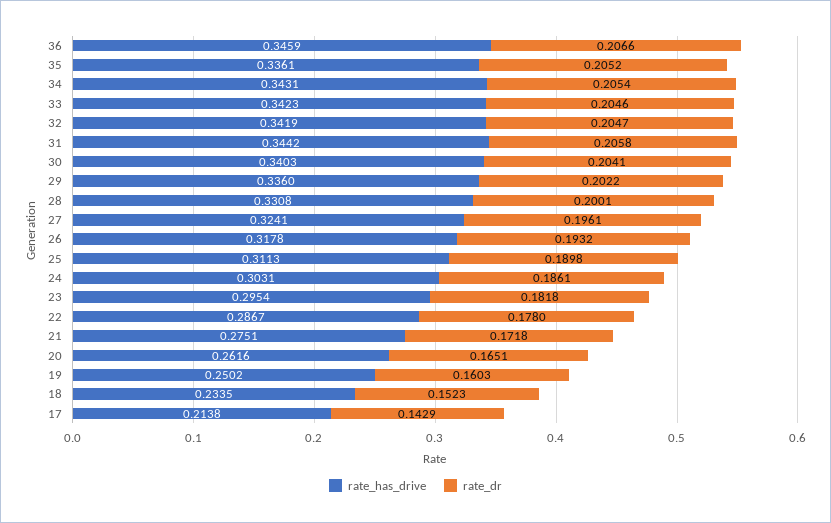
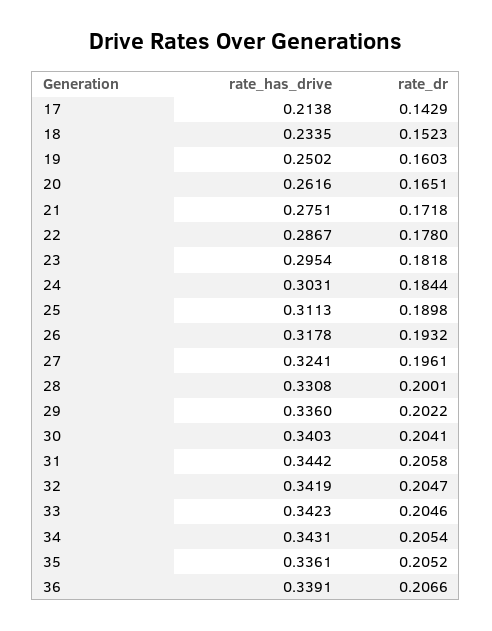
rate_has_drive, 36: 0.3459 -> 0.3391
rate_dr, 24: 0.1861 -> 0.1844

